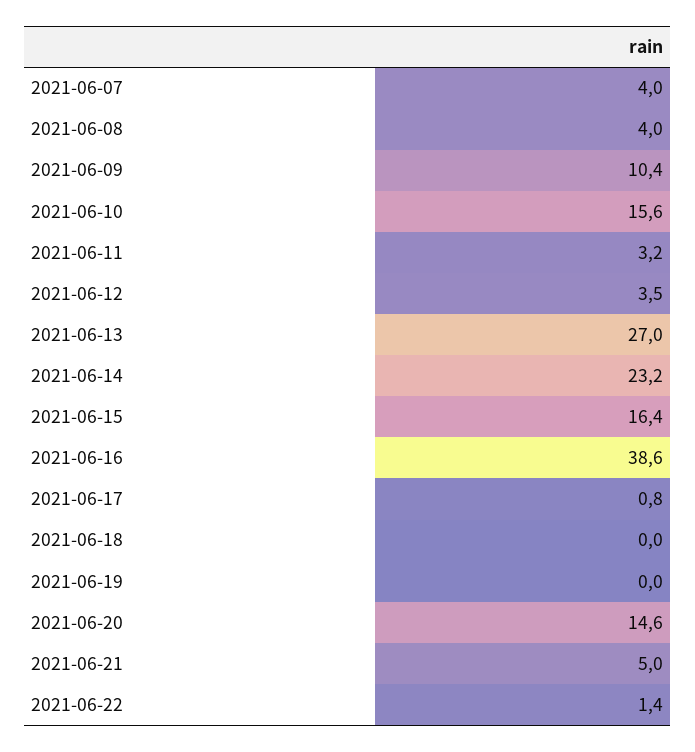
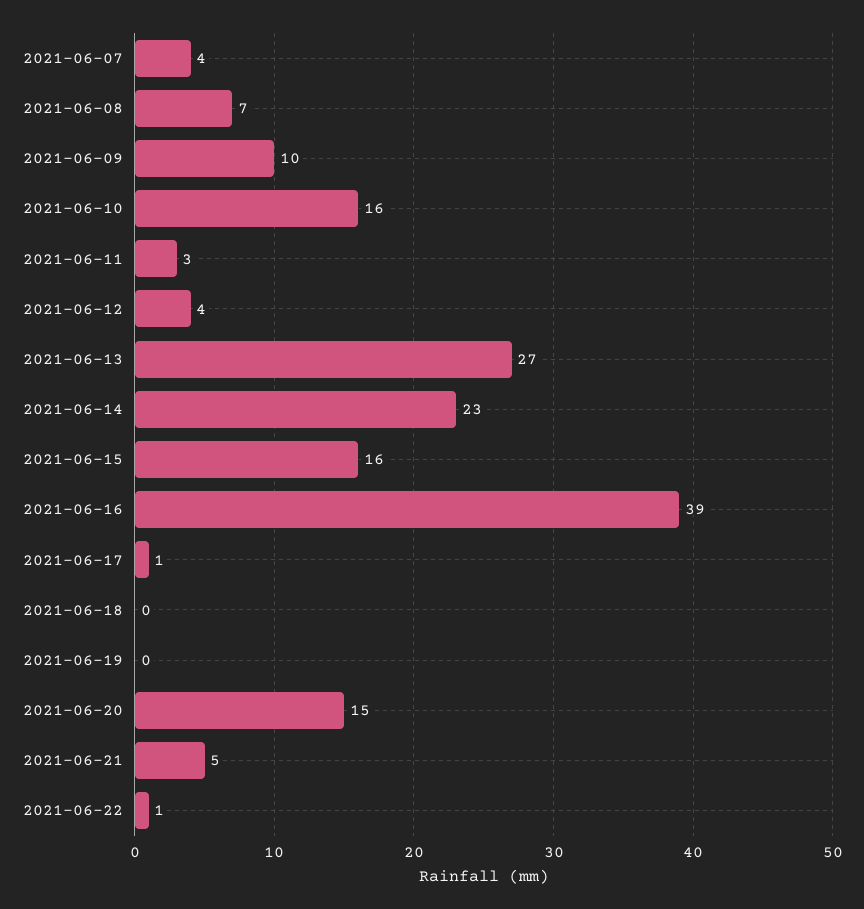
2021-06-08: 4 -> 7

